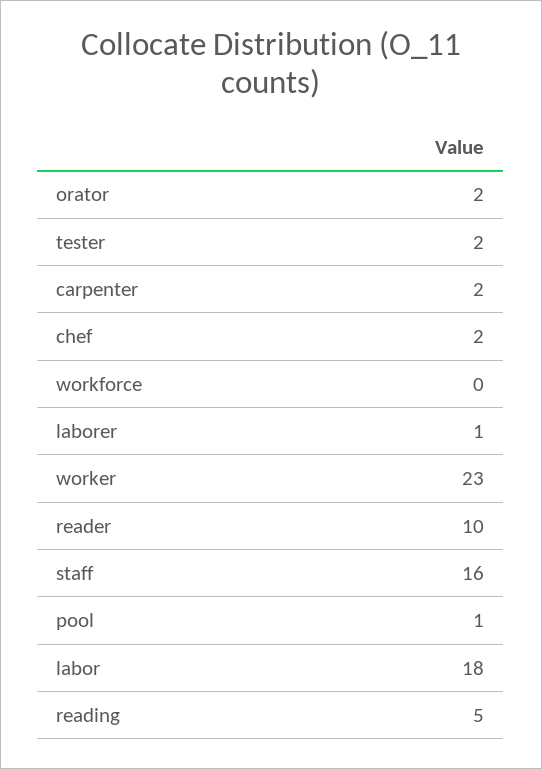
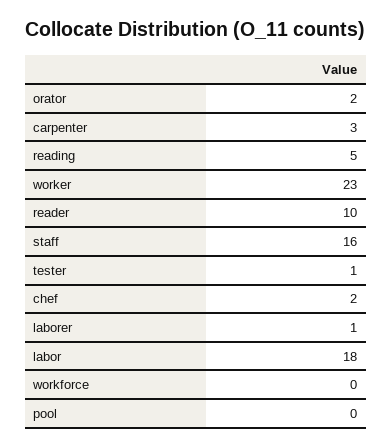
tester: 2 -> 1
carpenter: 2 -> 3
pool: 1 -> 0

